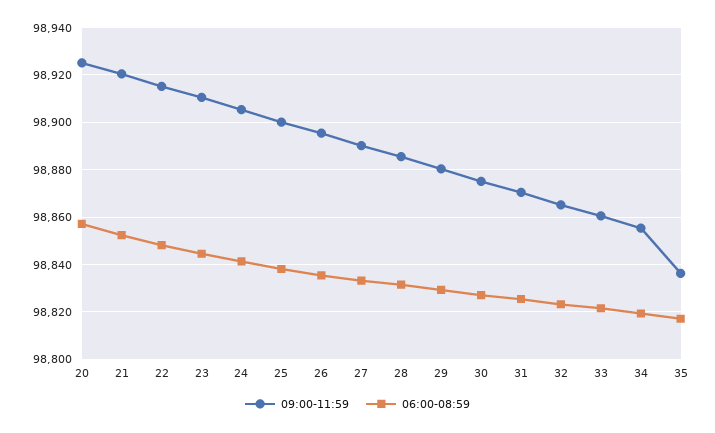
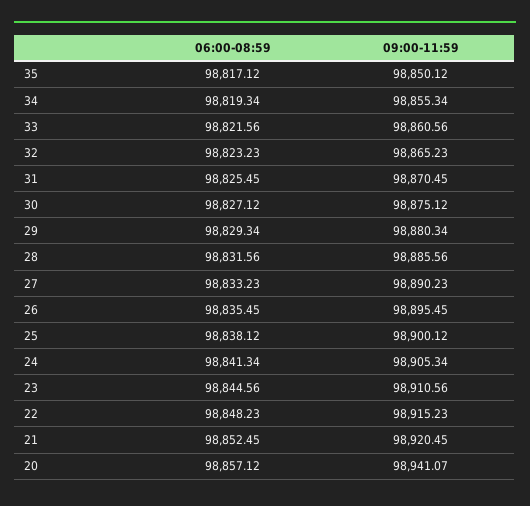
09:00-11:59, 20: 98925 -> 98941.07
09:00-11:59, 35: 98835 -> 98850.12

